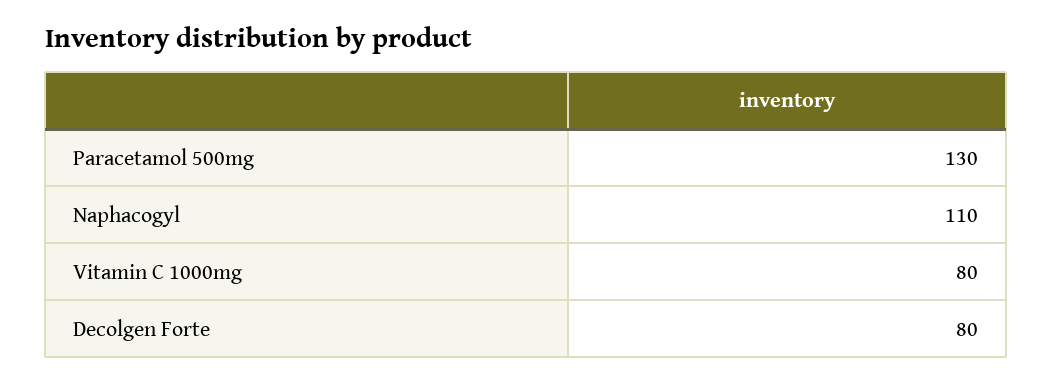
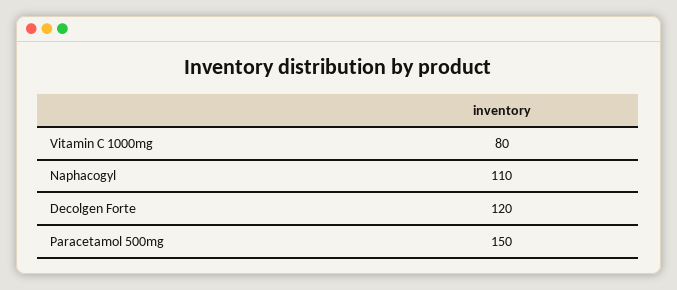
Paracetamol 500mg: 130 -> 150
Decolgen Forte: 80 -> 120

